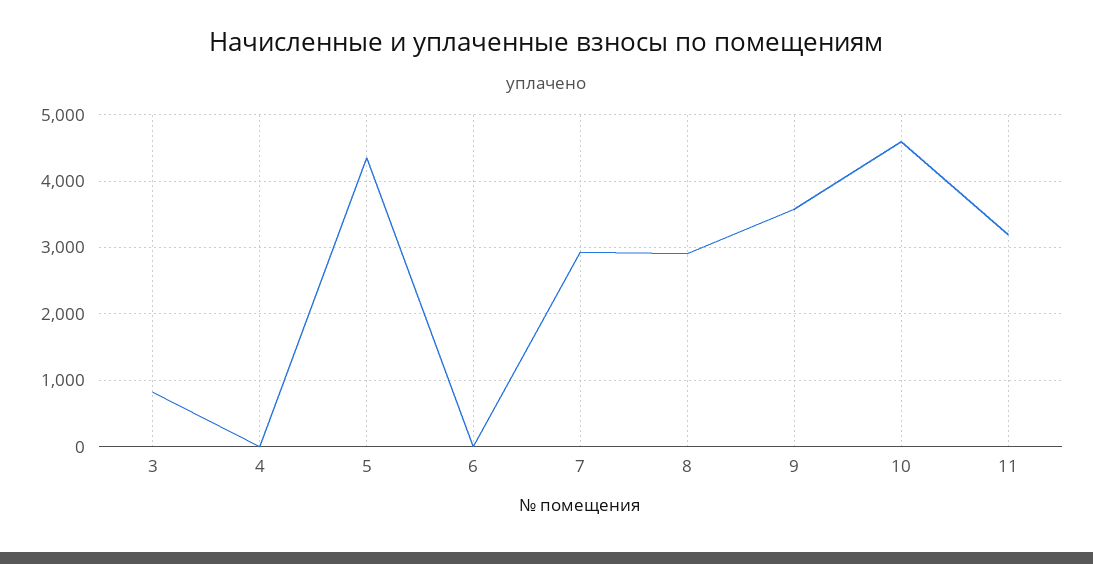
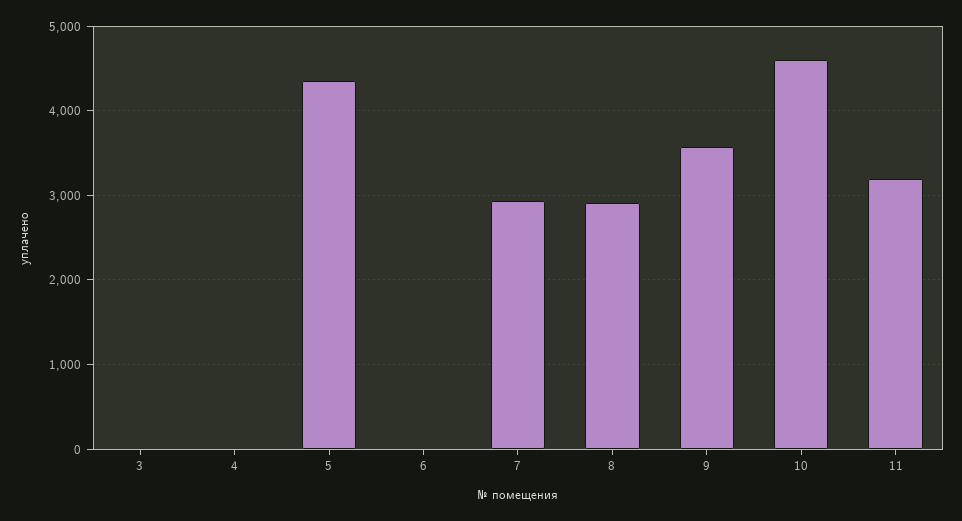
3: 800 -> 0

